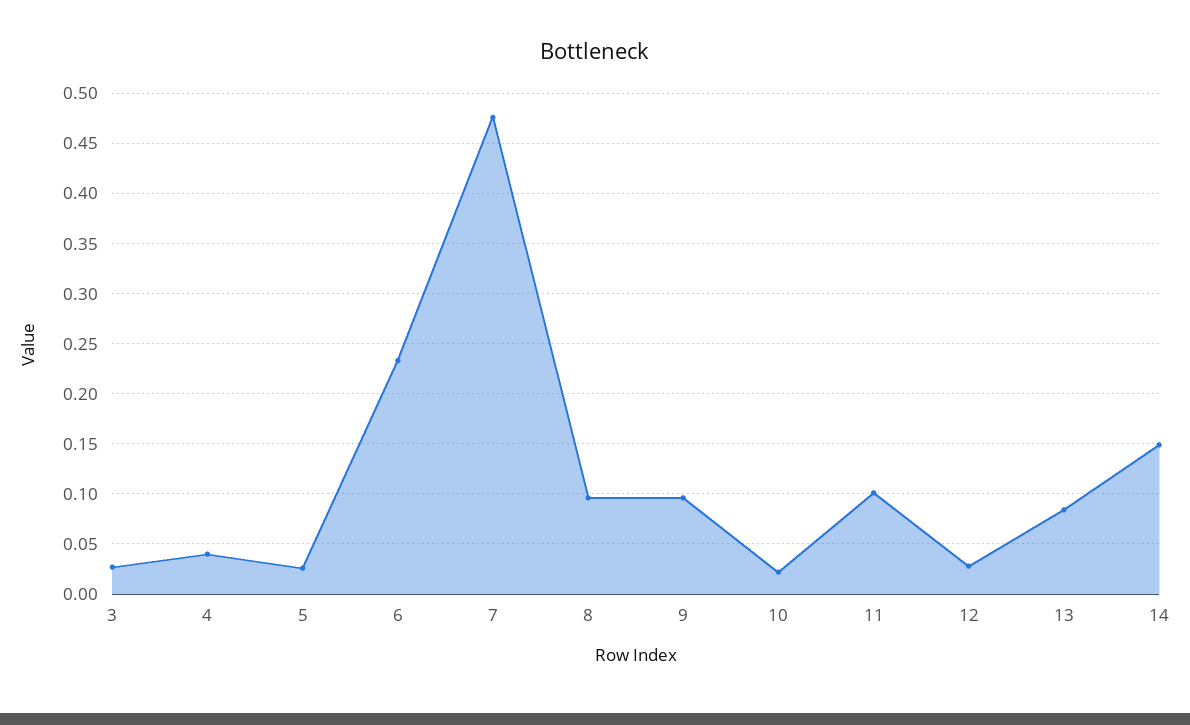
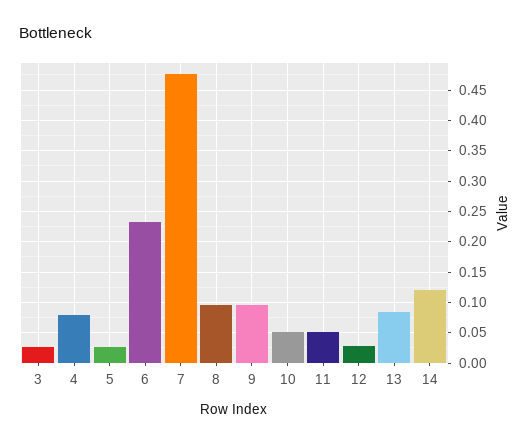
4: 0.04 -> 0.08
10: 0.02 -> 0.05
11: 0.1 -> 0.05
14: 0.15 -> 0.12

